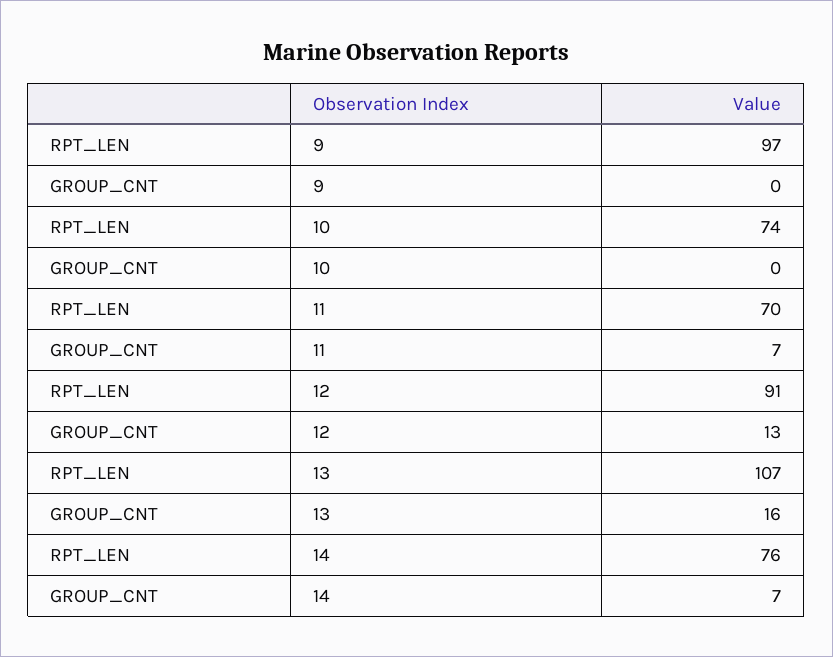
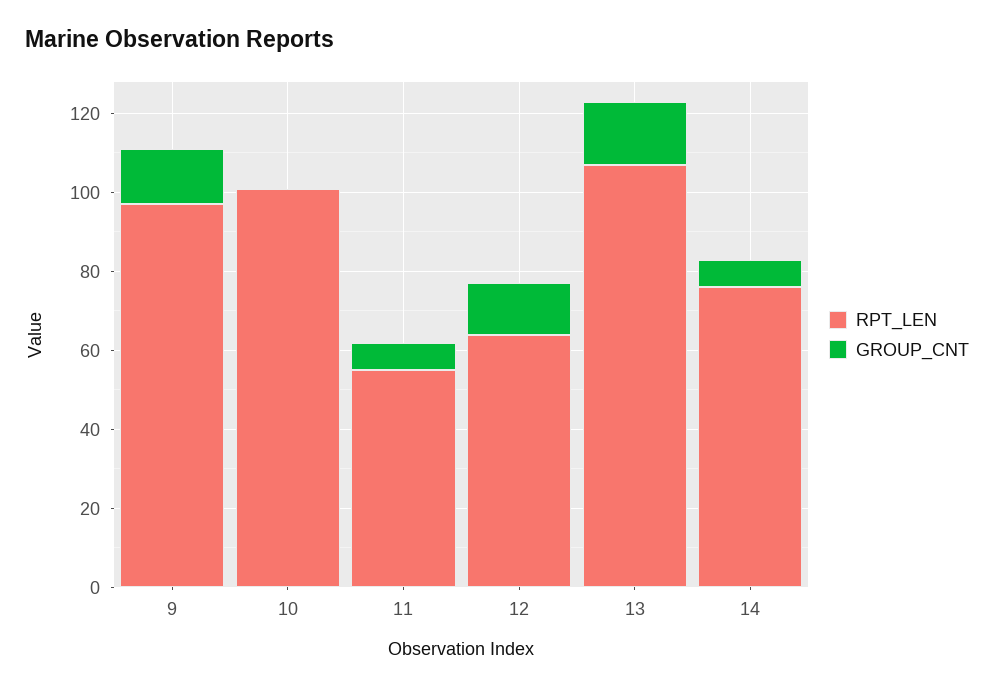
GROUP_CNT, 9: 0 -> 15
RPT_LEN, 10: 74 -> 100
RPT_LEN, 11: 70 -> 55
RPT_LEN, 12: 91 -> 65

